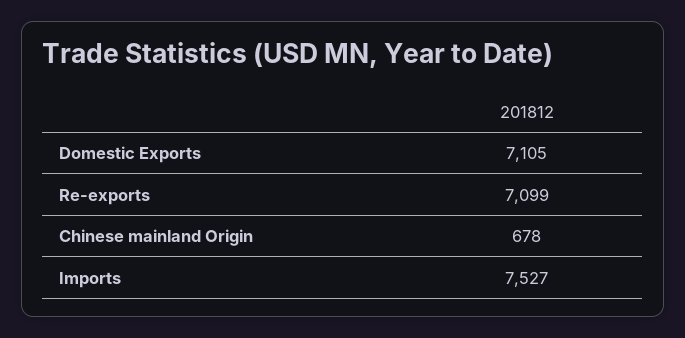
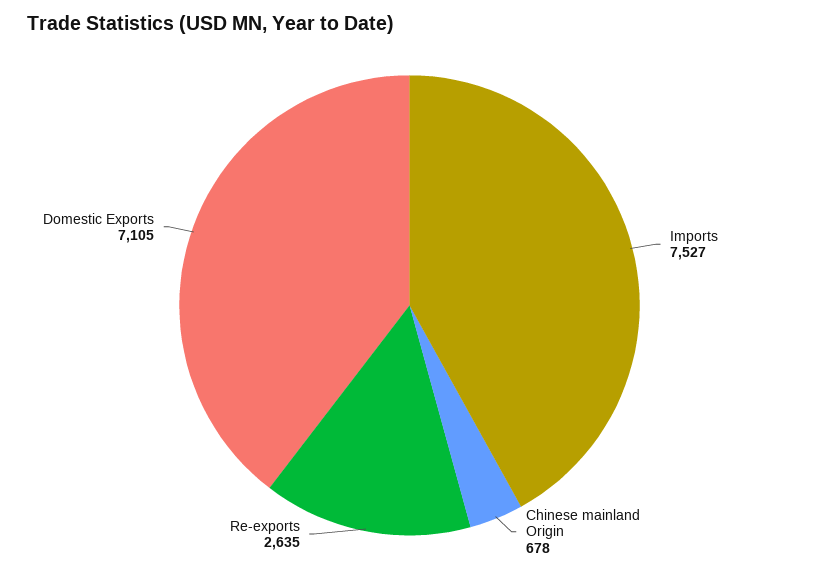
Re-exports: 7099 -> 2635

